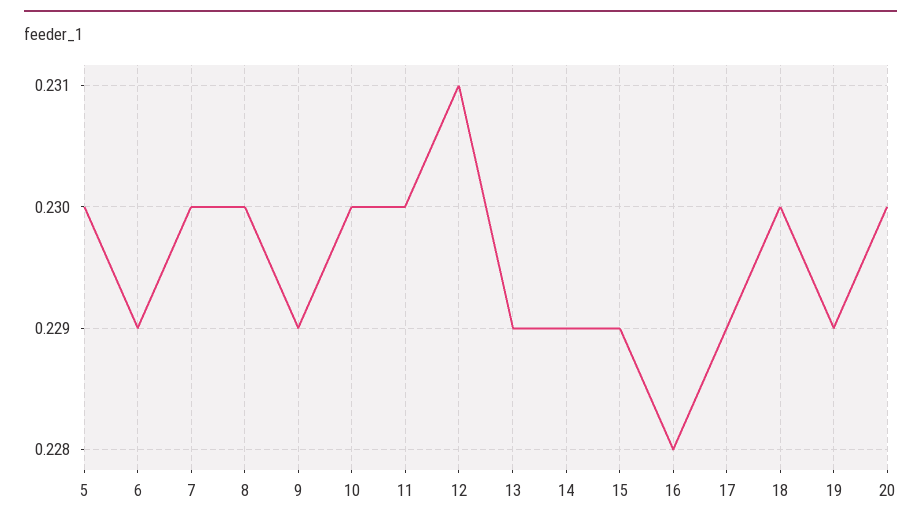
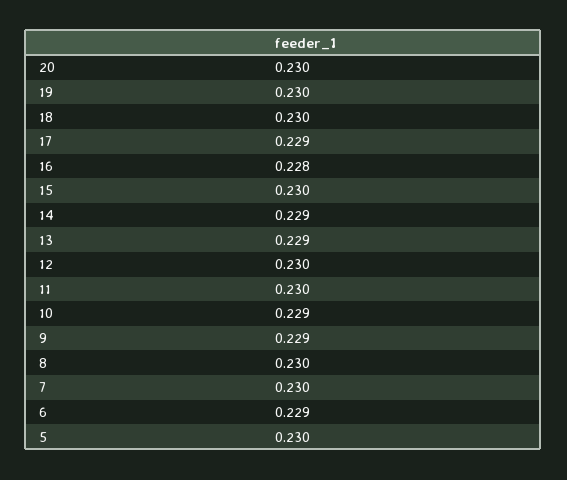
10: 0.23 -> 0.229
12: 0.231 -> 0.23
15: 0.229 -> 0.23
19: 0.229 -> 0.23

